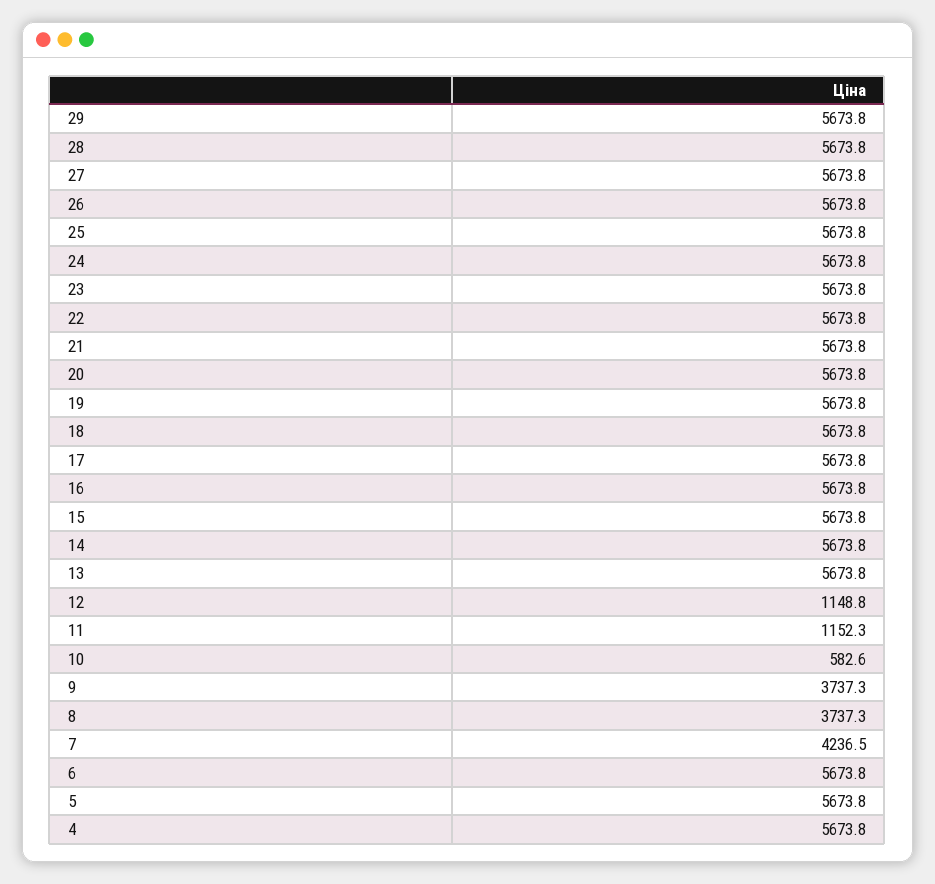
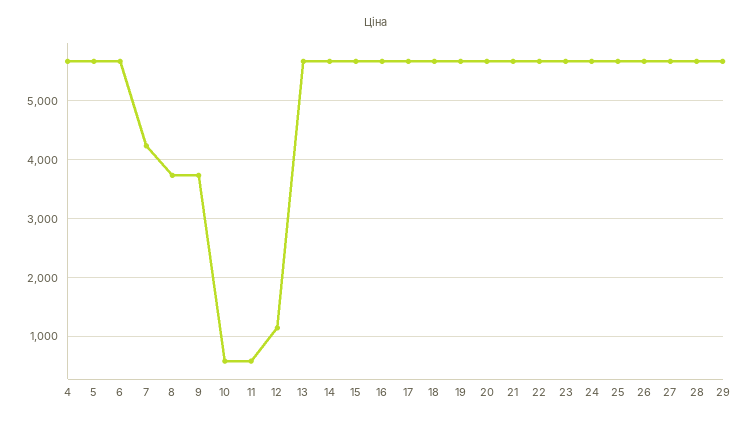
11: 1152.3 -> 600

